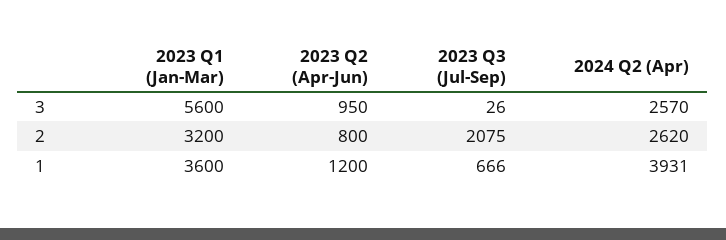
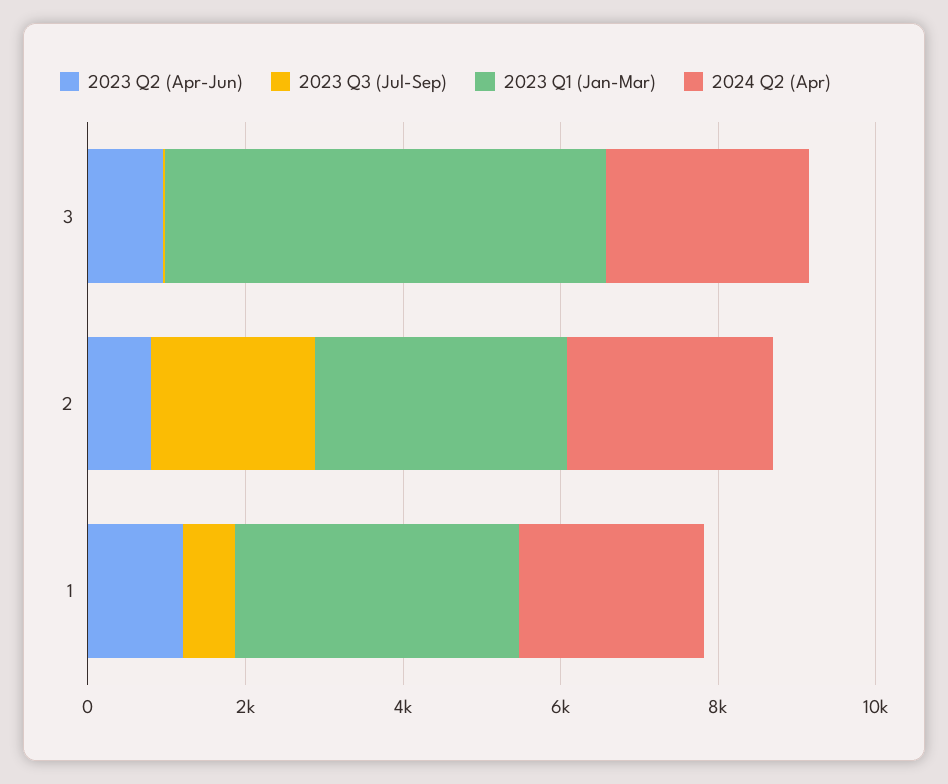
2024 Q2 (Apr), 1: 3931 -> 2500

